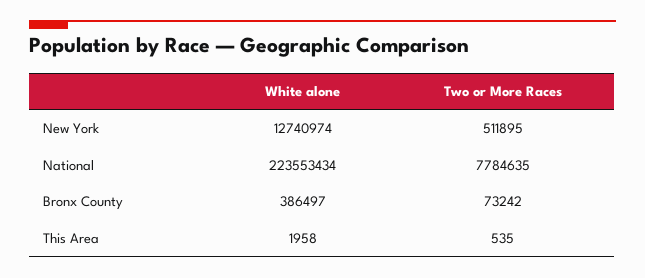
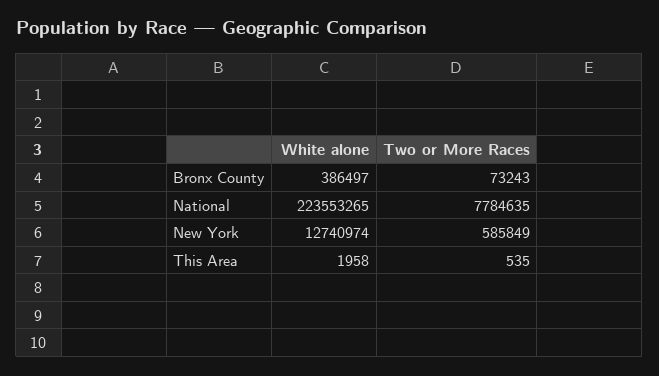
Two or More Races, New York: 511895 -> 585849
White alone, National: 223553434 -> 223553265
Two or More Races, Bronx County: 73242 -> 73243

